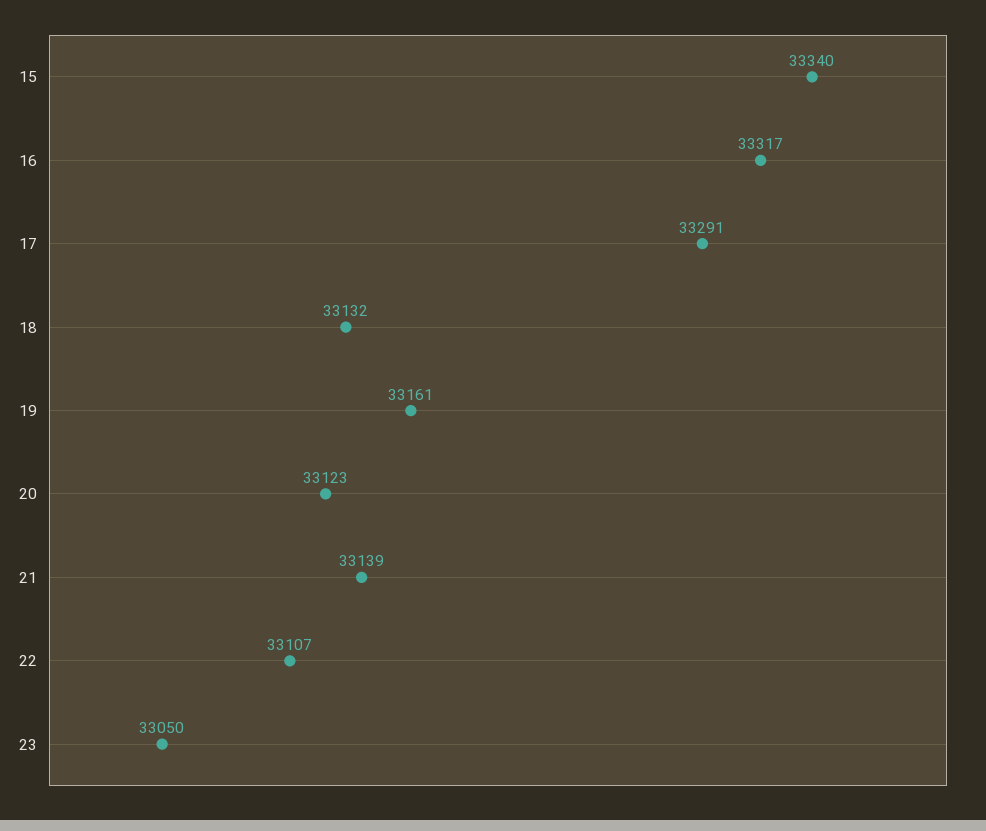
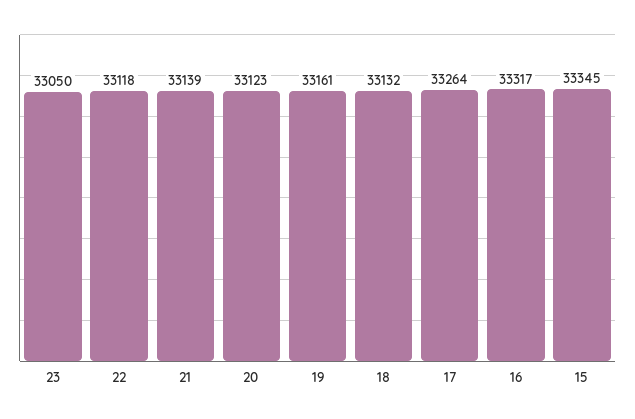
15: 33340 -> 33345
17: 33291 -> 33264
22: 33107 -> 33118

